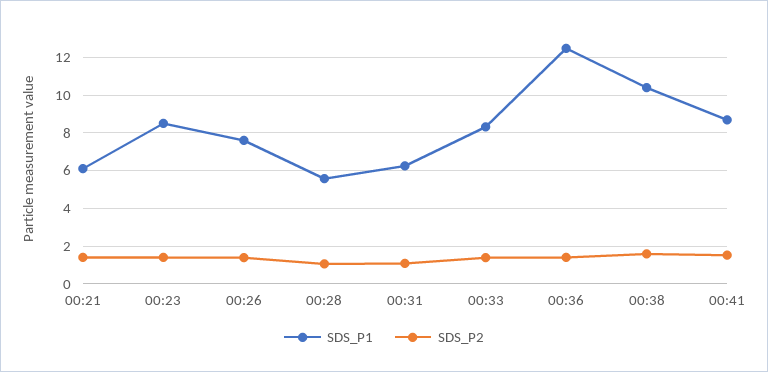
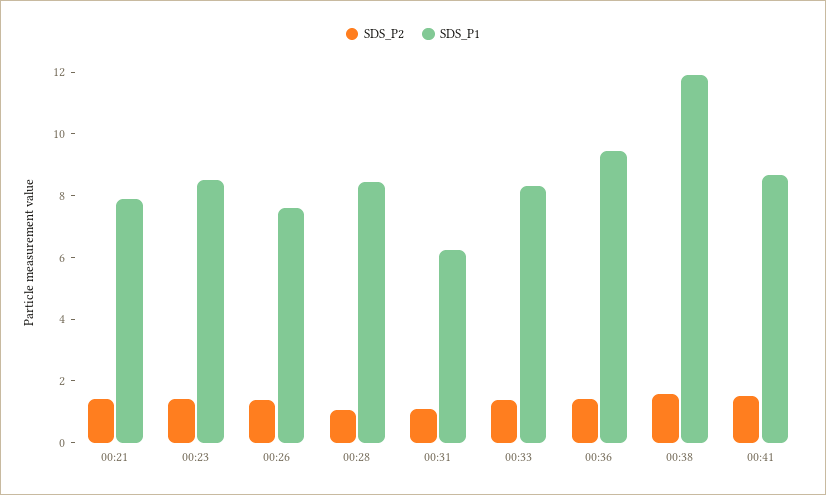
SDS_P1, 00:21: 6 -> 8
SDS_P1, 00:28: 5.5 -> 8.5
SDS_P1, 00:36: 12.5 -> 9.5
SDS_P1, 00:38: 10.5 -> 12

